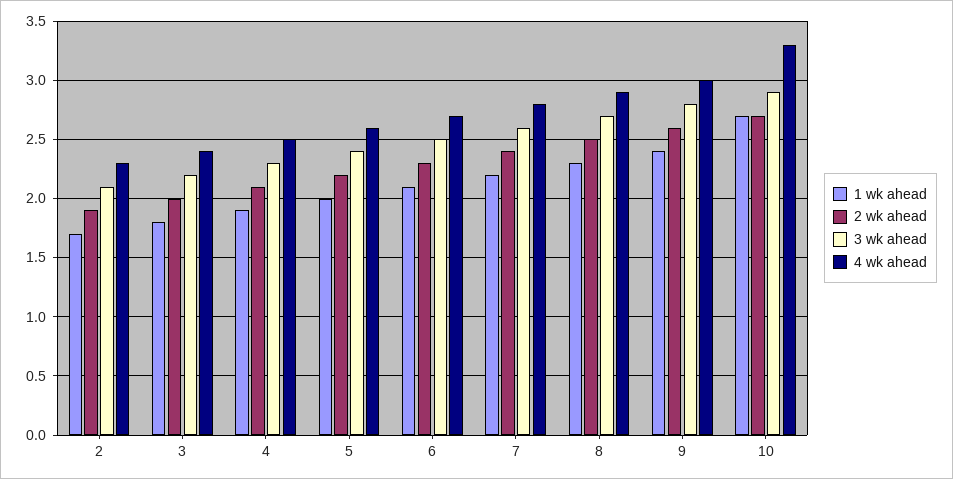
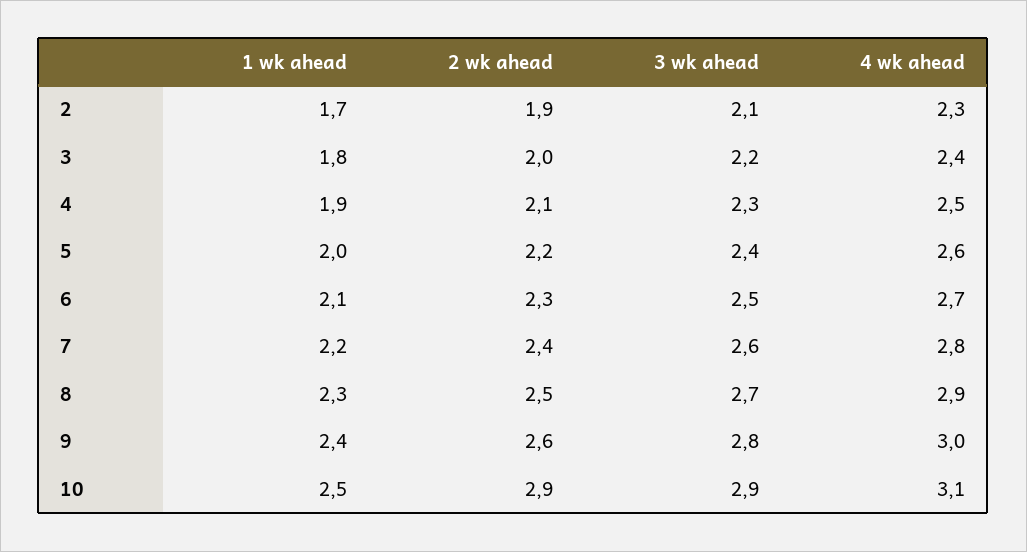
1 wk ahead, 10: 2.7 -> 2.5
2 wk ahead, 10: 2.7 -> 2.9
4 wk ahead, 10: 3.3 -> 3.1

